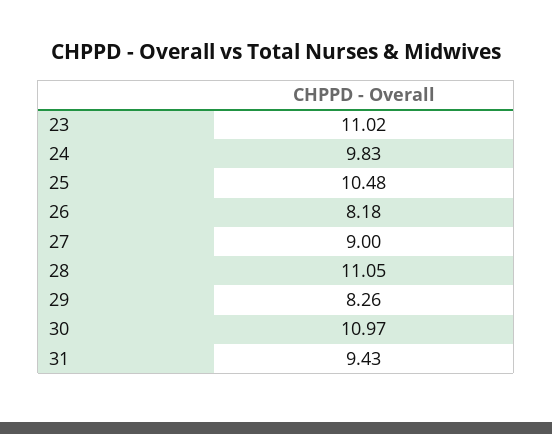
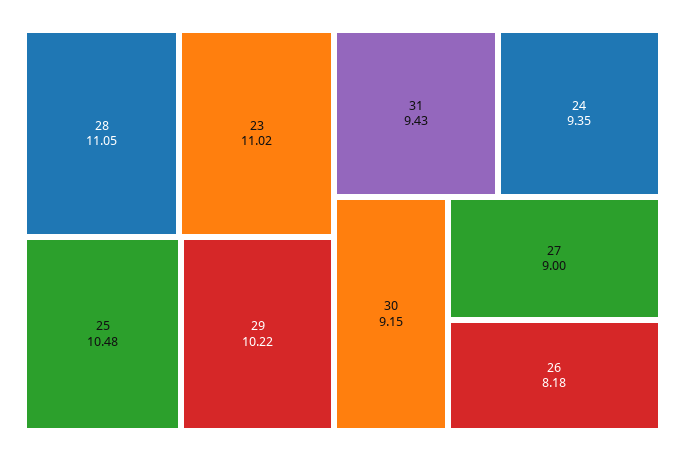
24: 9.83 -> 9.35
29: 8.26 -> 10.22
30: 10.97 -> 9.15

